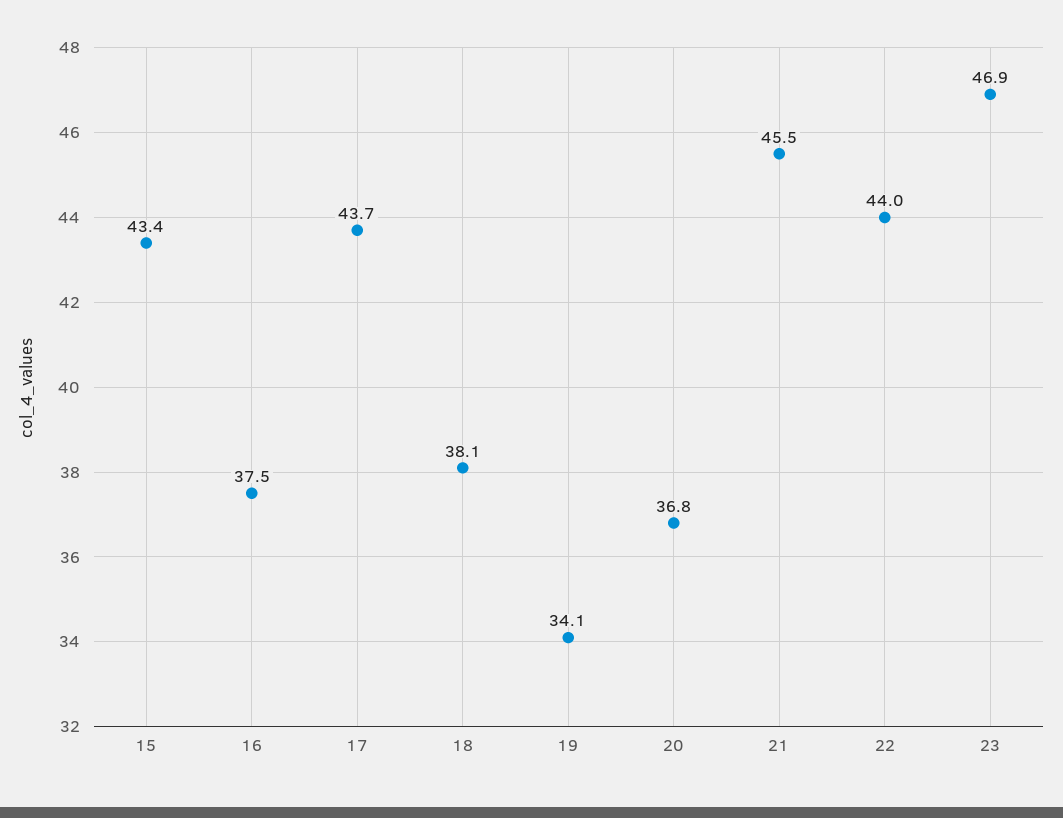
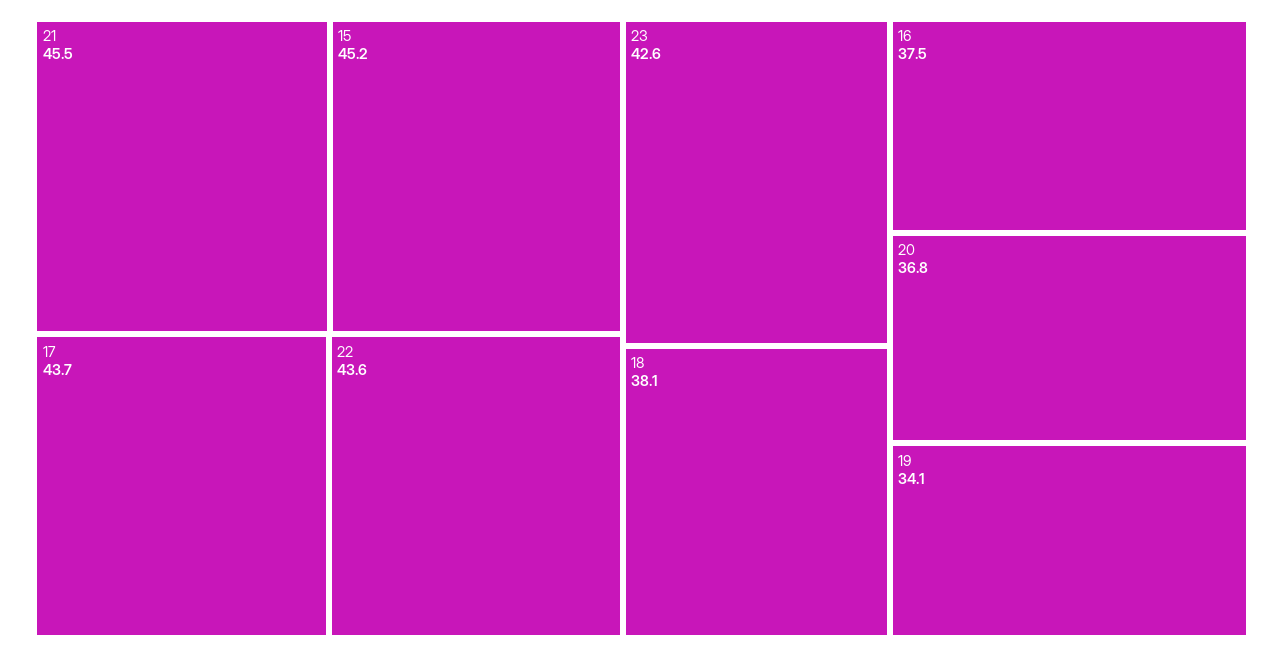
15: 43.4 -> 45.2
22: 44 -> 43.6
23: 46.9 -> 42.6

